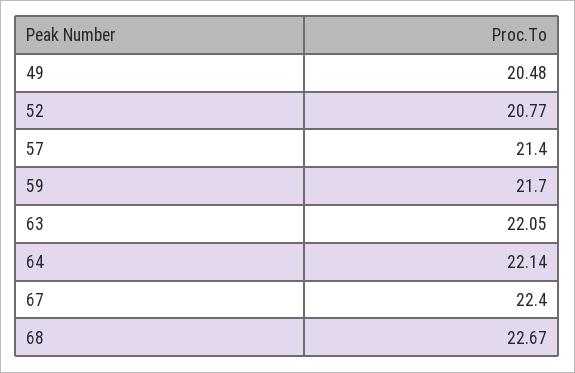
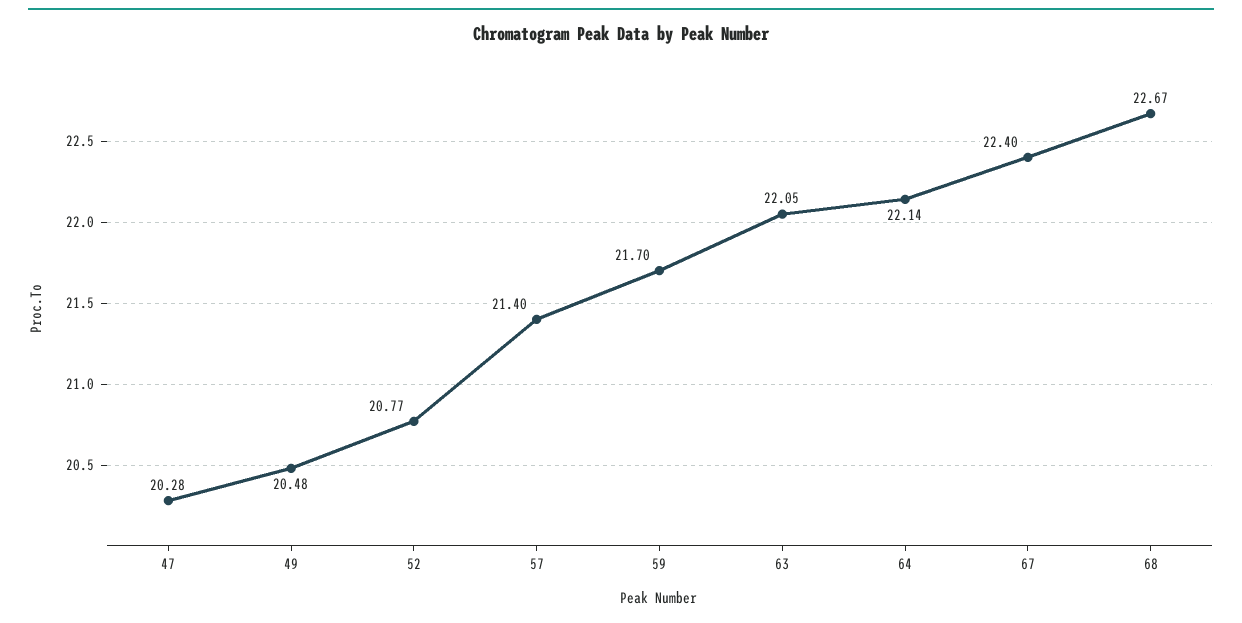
47: none -> 20.28

